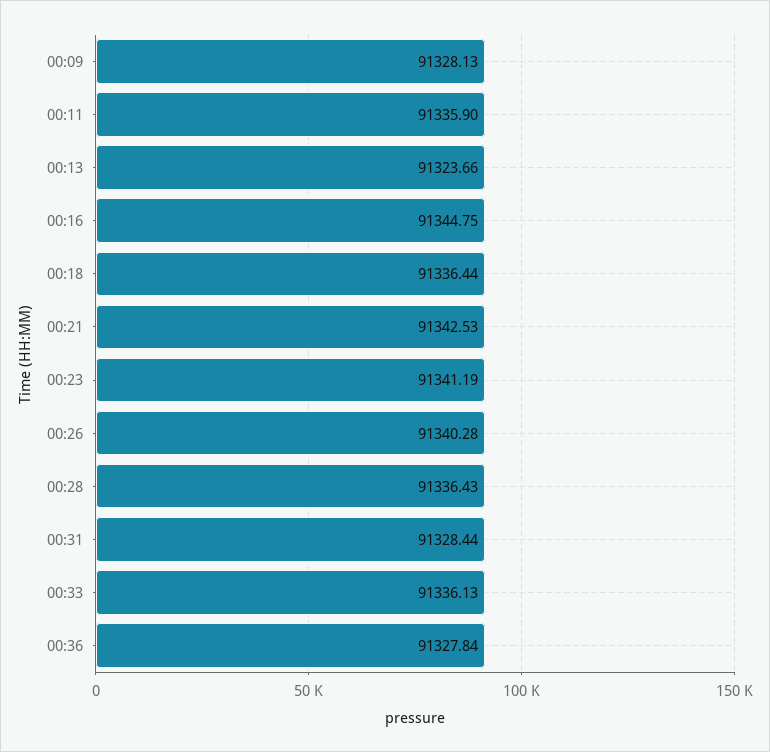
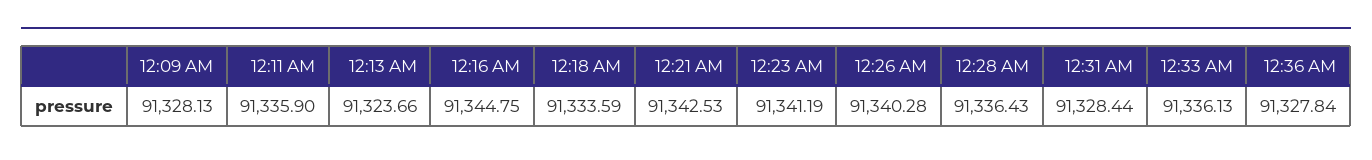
00:18: 91336.44 -> 91333.59

